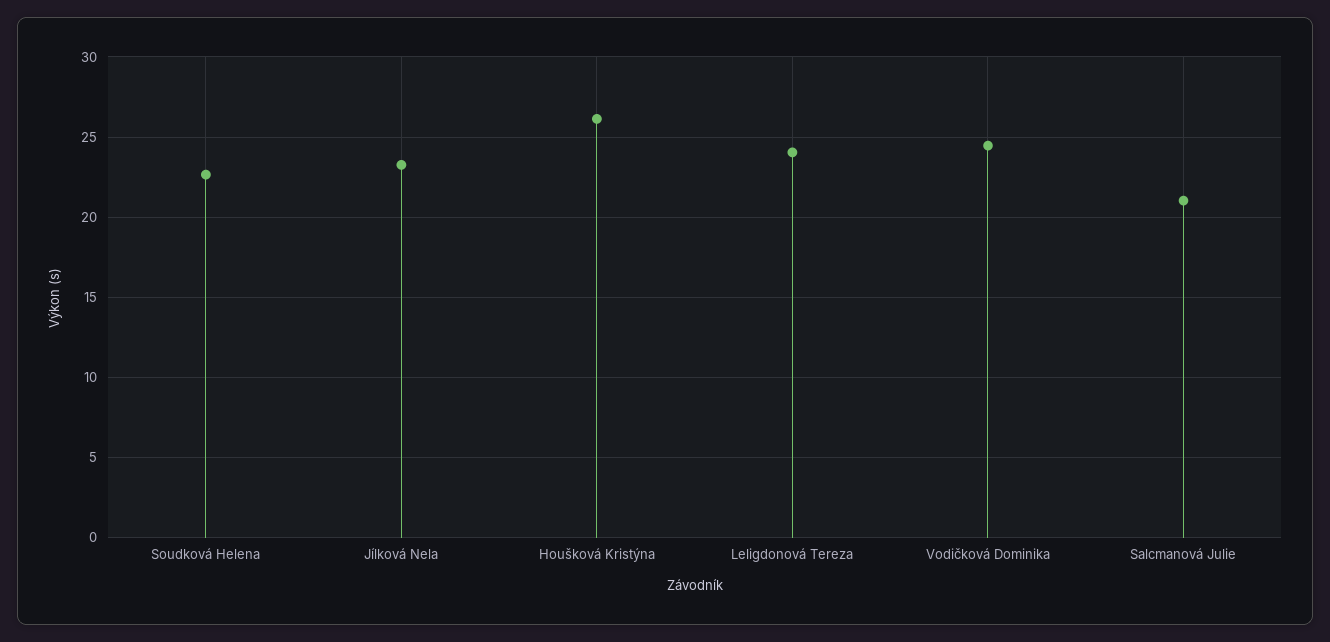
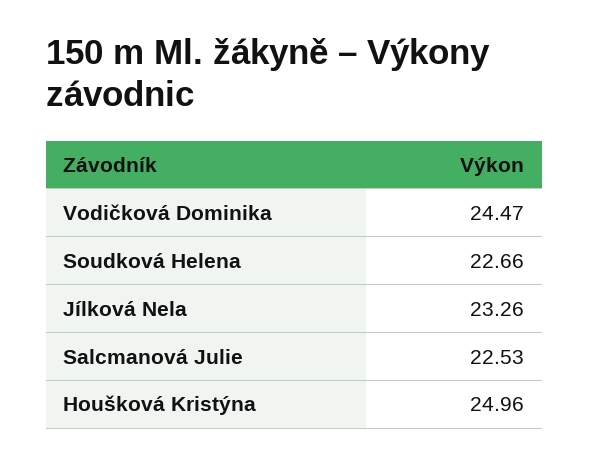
Houšková Kristýna: 26 -> 24.96
Leligdonová Tereza: 24 -> none
Salcmanová Julie: 21 -> 22.53

